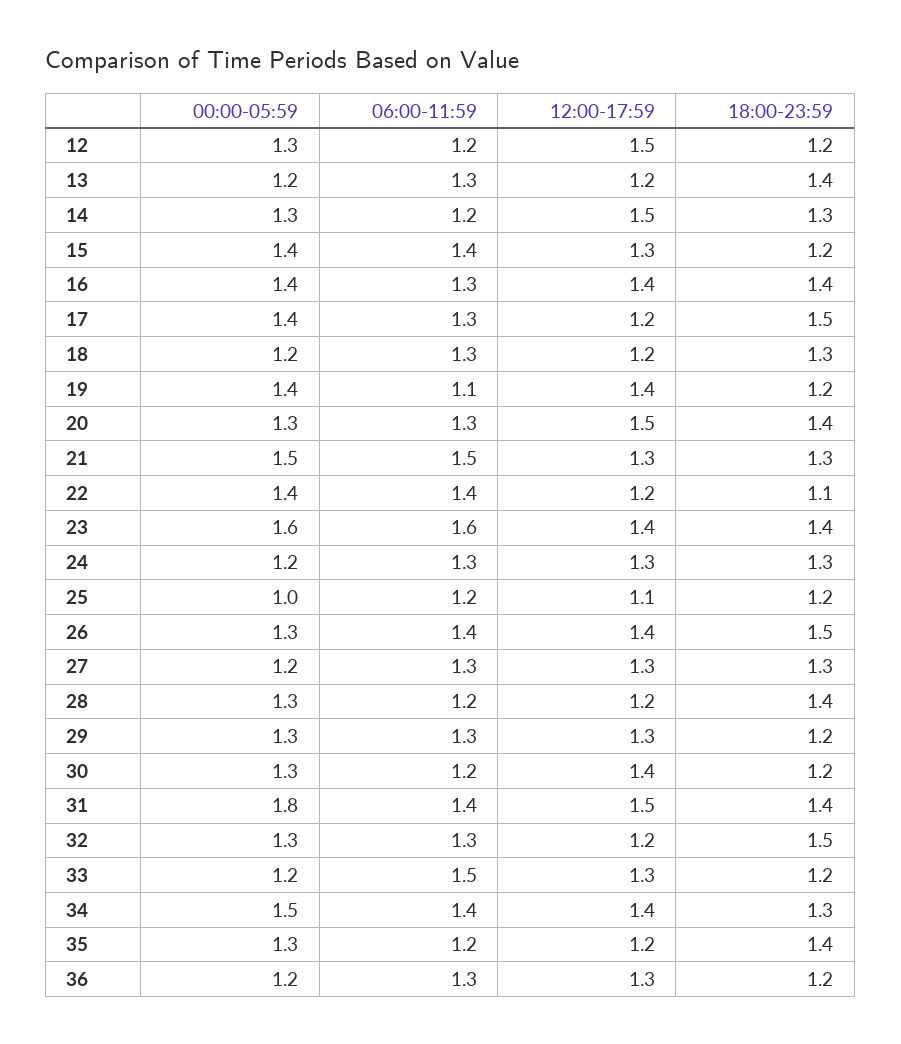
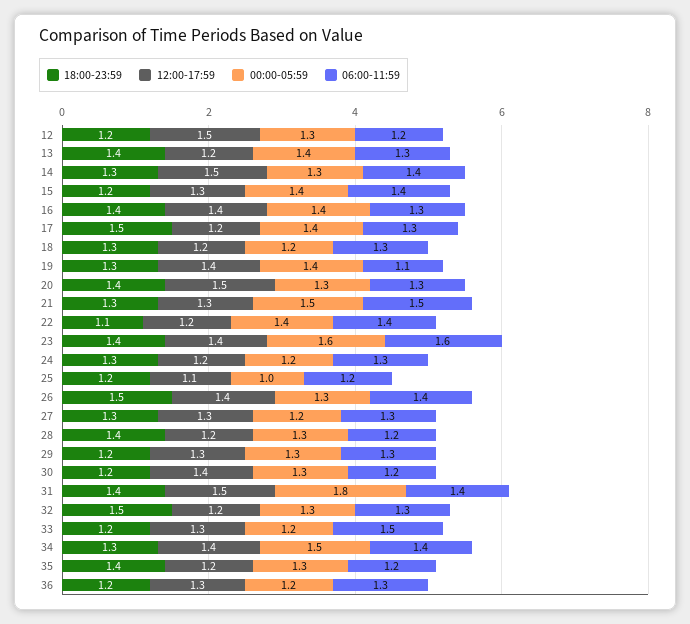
00:00-05:59, 13: 1.2 -> 1.4
06:00-11:59, 14: 1.2 -> 1.4
18:00-23:59, 19: 1.2 -> 1.3
12:00-17:59, 24: 1.3 -> 1.2

